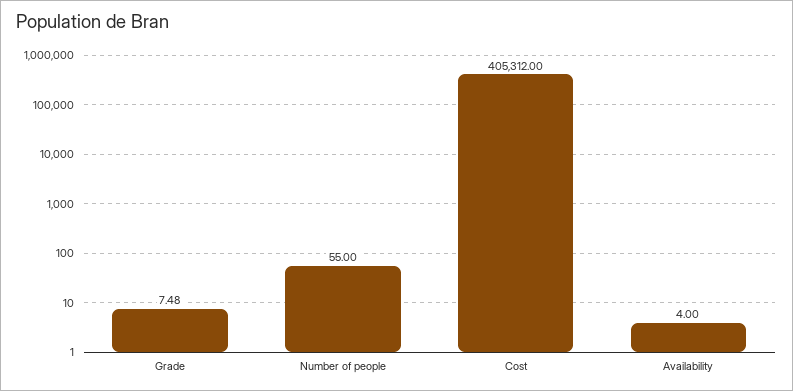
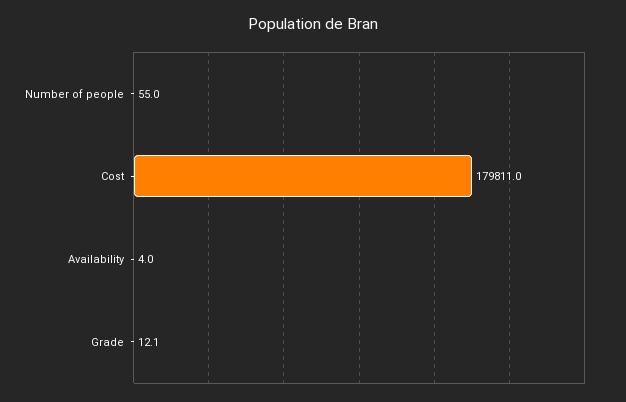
Grade: 7.48 -> 12.1
Cost: 405312 -> 179811

